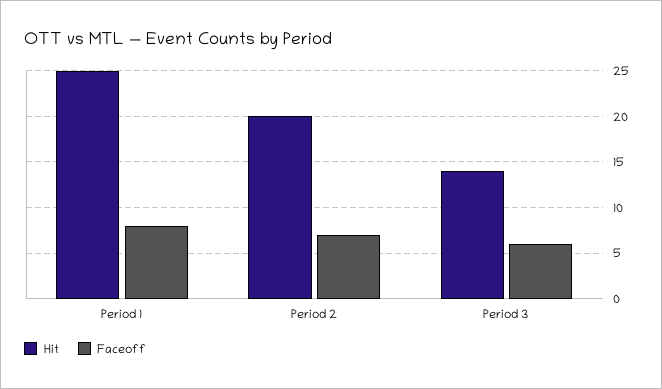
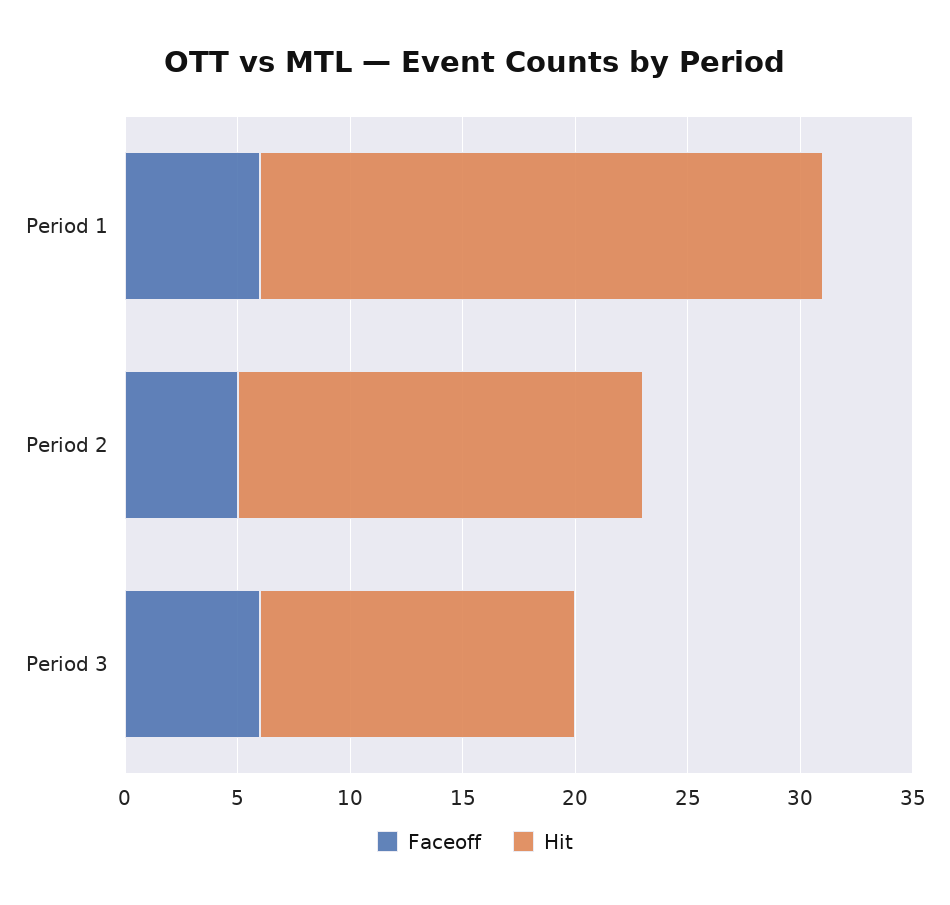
Faceoff, Period 1: 8 -> 6
Hit, Period 2: 20 -> 18
Faceoff, Period 2: 7 -> 5

